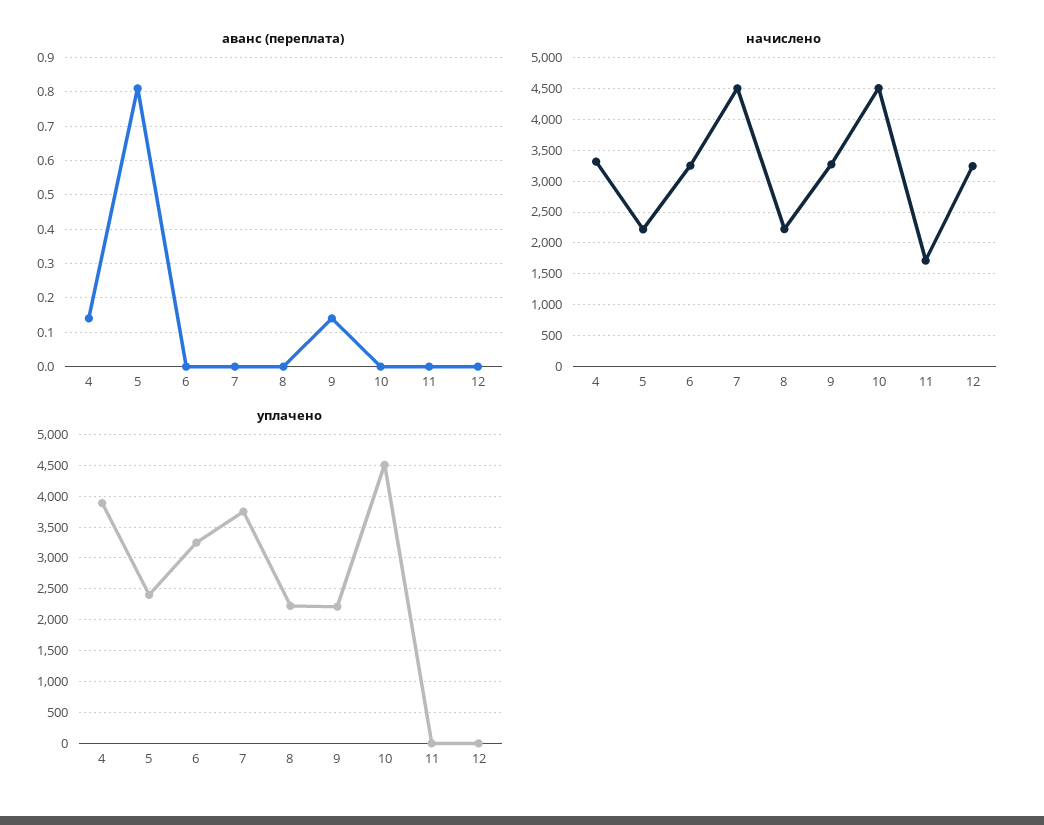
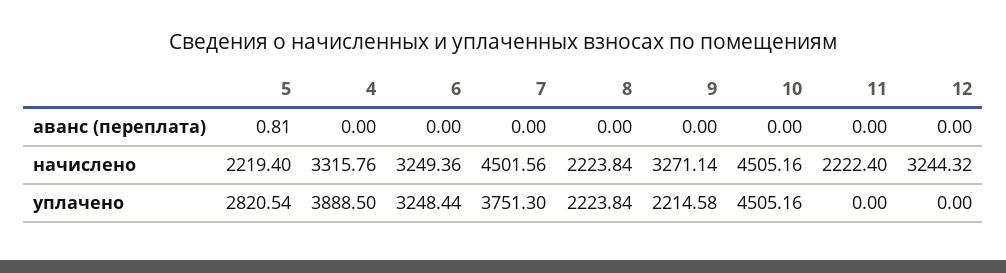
аванс (переплата), 4: 0.15 -> 0
аванс (переплата), 9: 0.15 -> 0
начислено, 11: 1700 -> 2222.4
уплачено, 5: 2400 -> 2820.54

